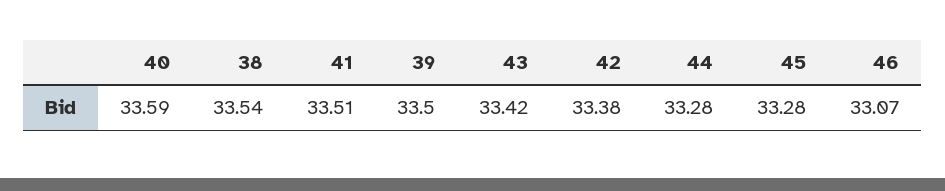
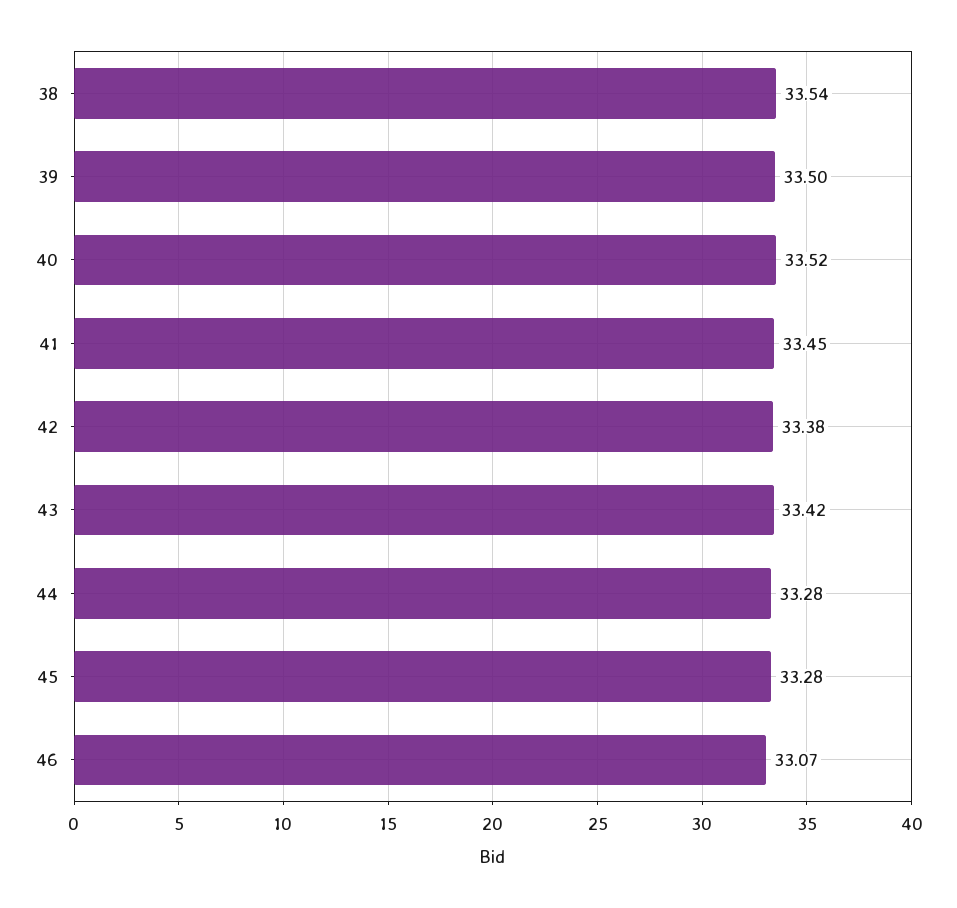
40: 33.59 -> 33.52
41: 33.51 -> 33.45

